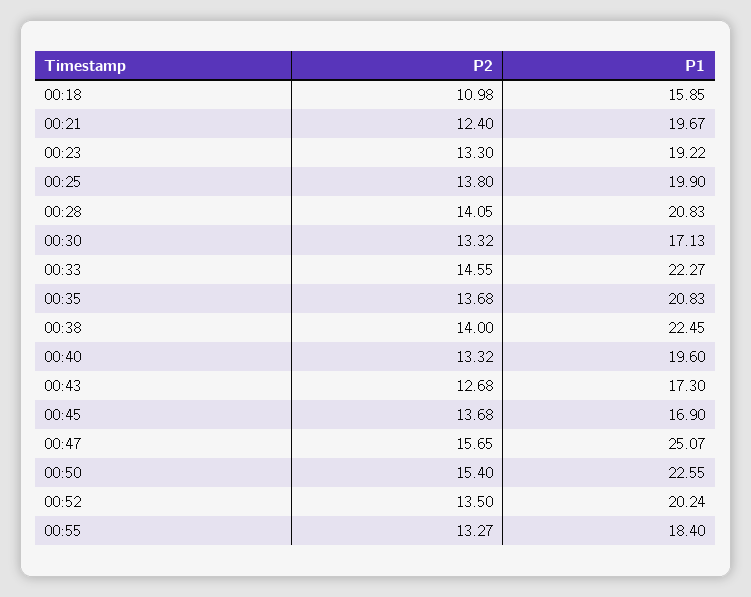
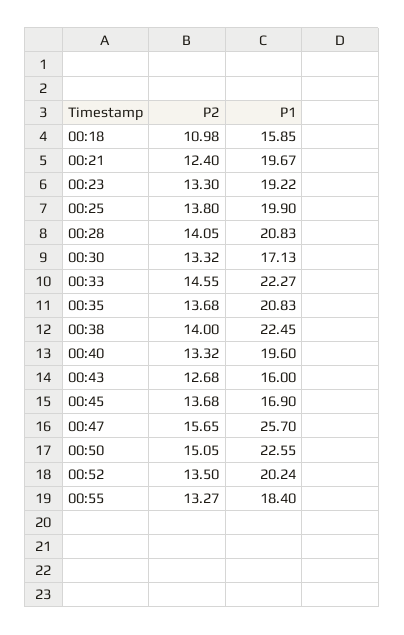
P1, 00:43: 17.3 -> 16
P1, 00:47: 25.07 -> 25.7
P2, 00:50: 15.4 -> 15.05

